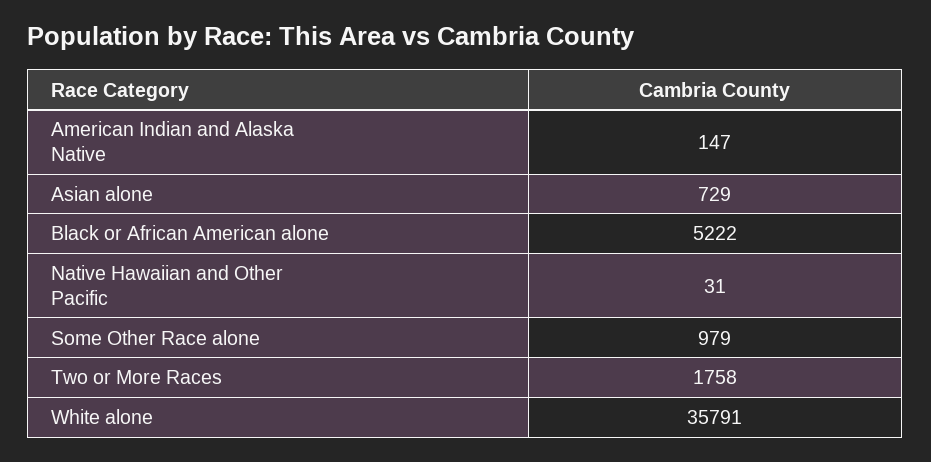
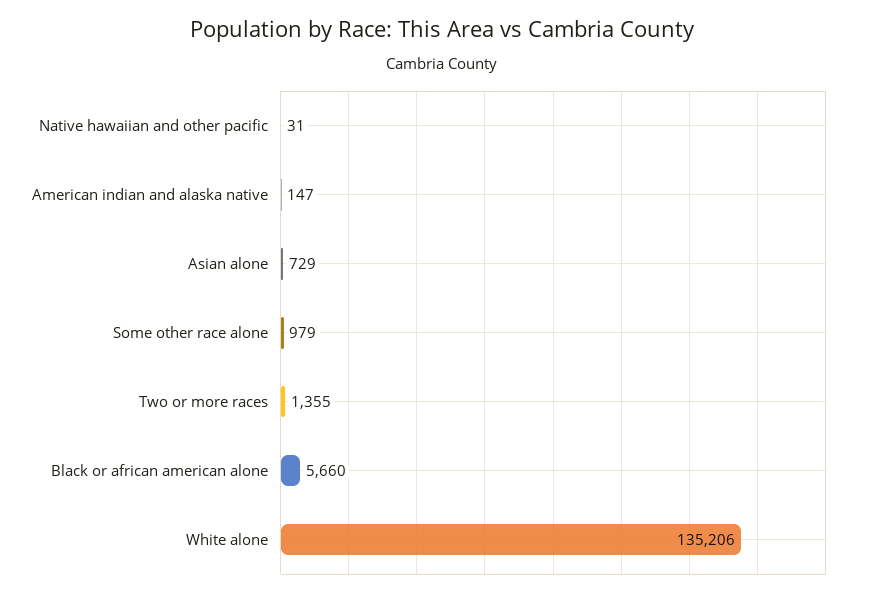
Black or African American alone: 5222 -> 5660
Two or More Races: 1758 -> 1355
White alone: 35791 -> 135206

